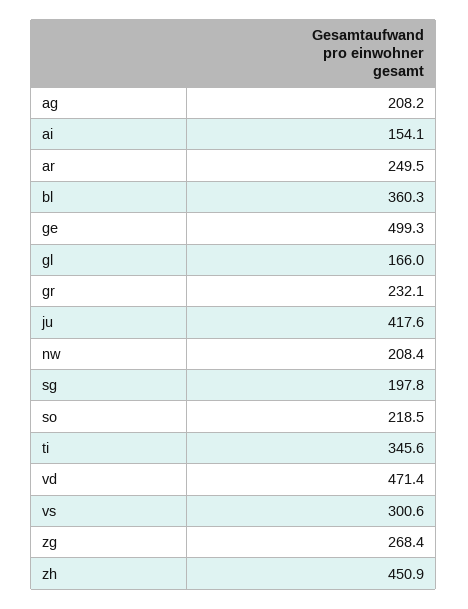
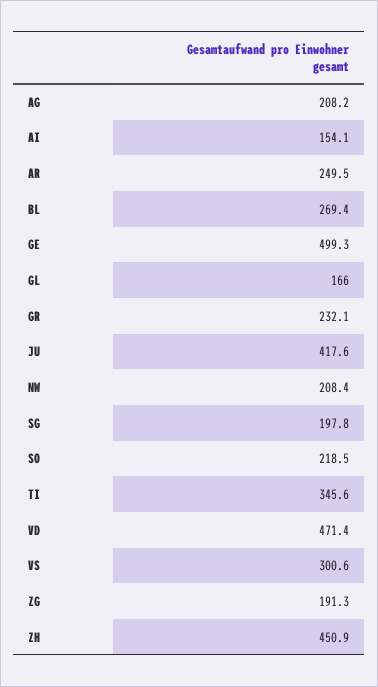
bl: 360.3 -> 269.4
zg: 268.4 -> 191.3

